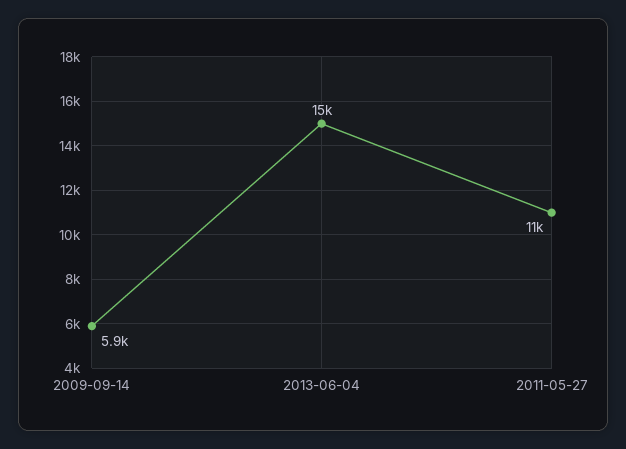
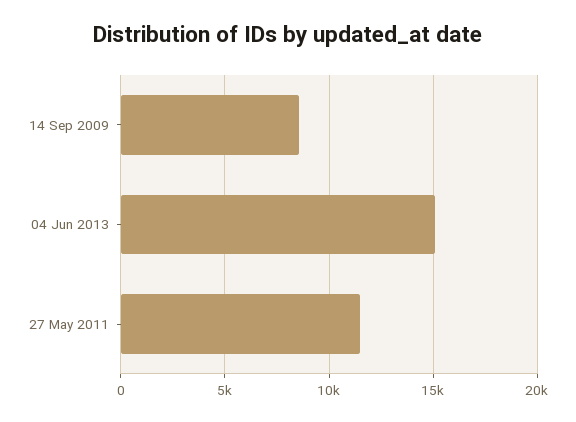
2009-09-14: 5900 -> 8500

